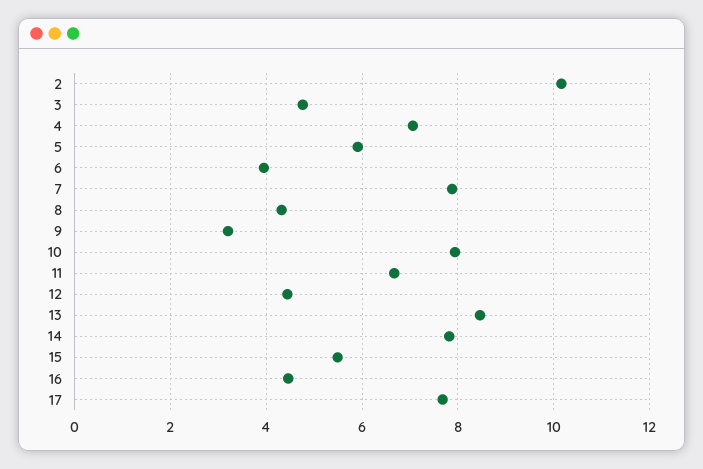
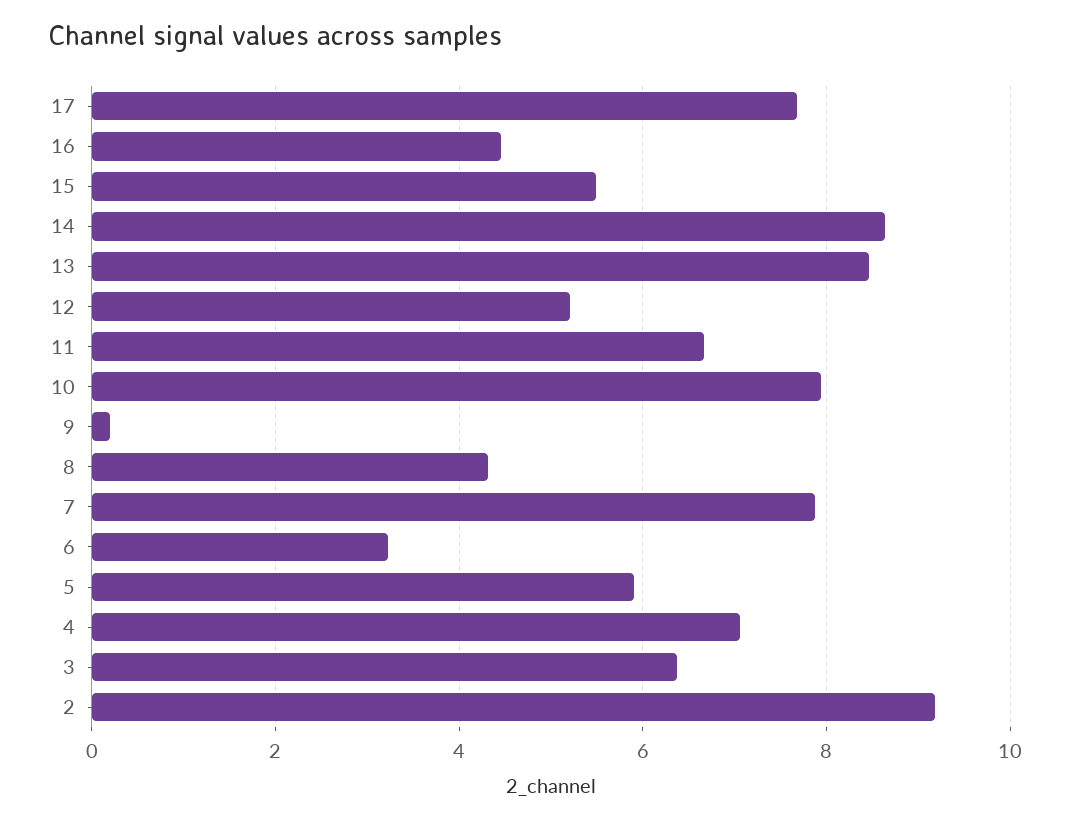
2: 10.2 -> 9.2
3: 4.8 -> 6.4
6: 4 -> 3.2
9: 3.2 -> 0.2
12: 4.4 -> 5.2
14: 7.8 -> 8.6

